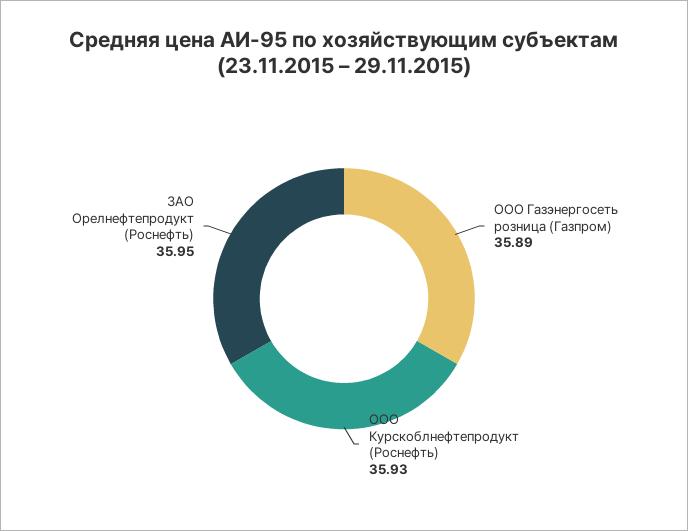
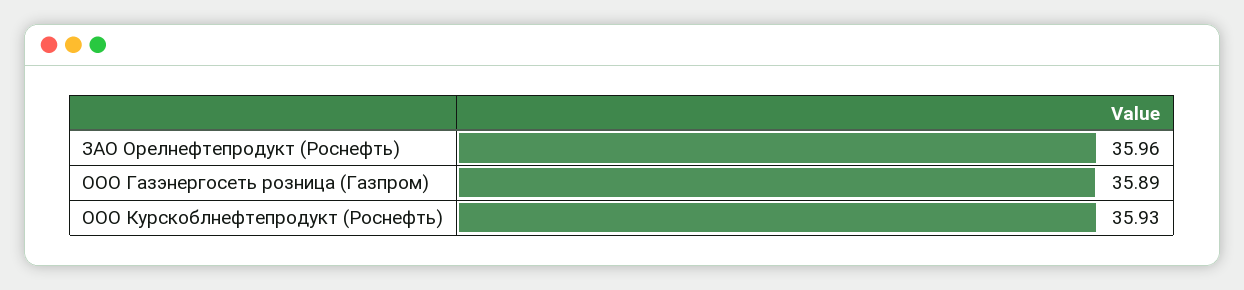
ЗАО Орелнефтепродукт (Роснефть): 35.95 -> 35.96

